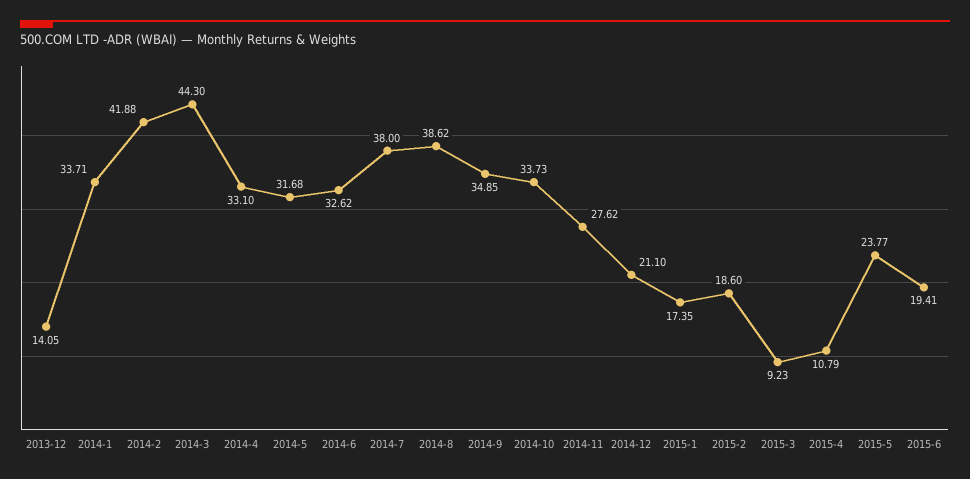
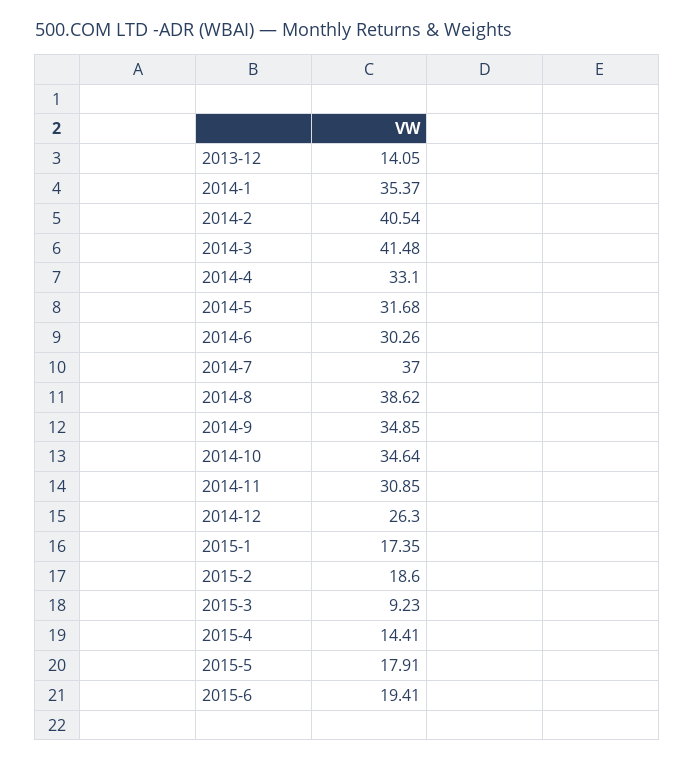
2014-1: 33.71 -> 35.37
2014-2: 41.88 -> 40.54
2014-3: 44.3 -> 41.48
2014-6: 32.62 -> 30.26
2014-7: 38 -> 37
2014-10: 33.73 -> 34.64
2014-11: 27.62 -> 30.85
2014-12: 21.1 -> 26.3
2015-4: 10.79 -> 14.41
2015-5: 23.77 -> 17.91

